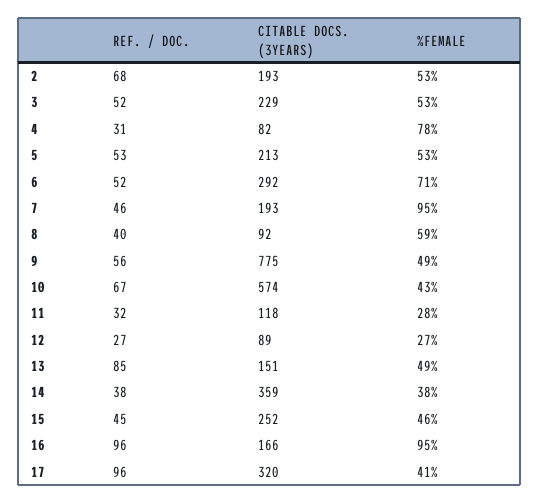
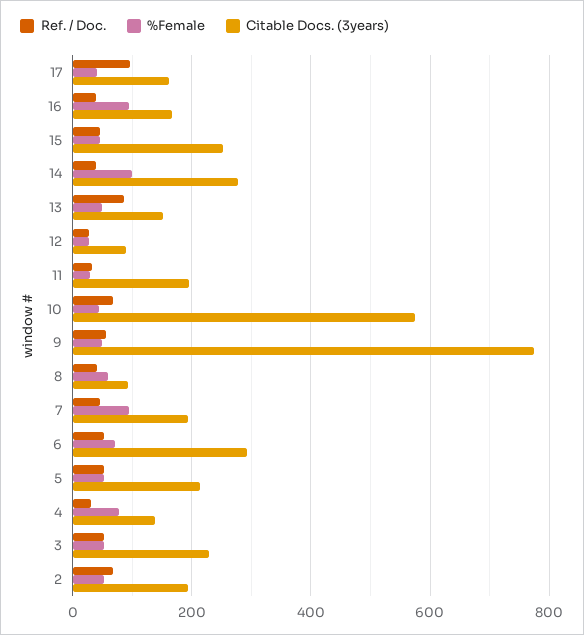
CITABLE DOCS. (3YEARS), 4: 82 -> 140
CITABLE DOCS. (3YEARS), 11: 118 -> 200
CITABLE DOCS. (3YEARS), 14: 359 -> 280
%FEMALE, 14: 38 -> 100
REF. / DOC., 16: 96 -> 40
CITABLE DOCS. (3YEARS), 17: 320 -> 160

